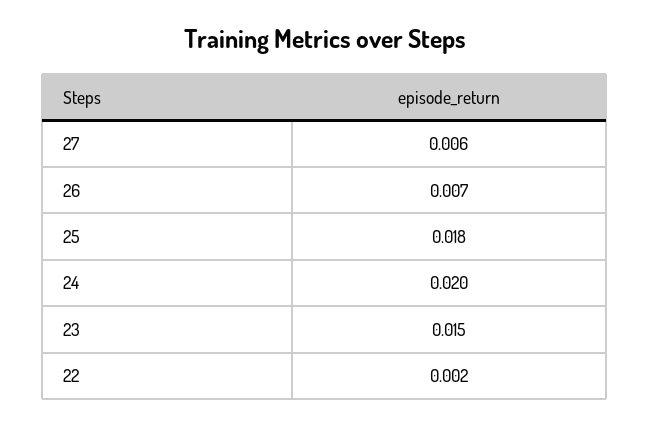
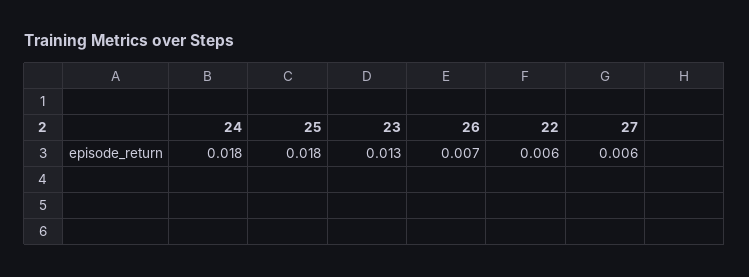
24: 0.02 -> 0.018
23: 0.015 -> 0.013
22: 0.002 -> 0.006

